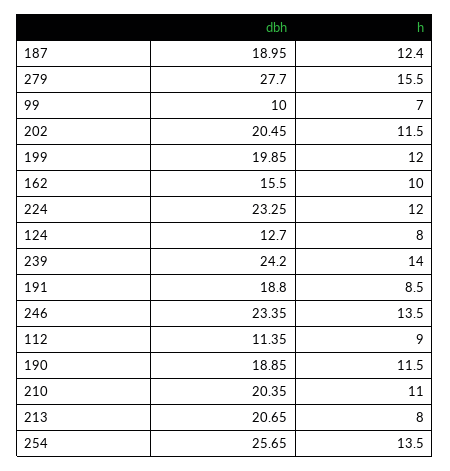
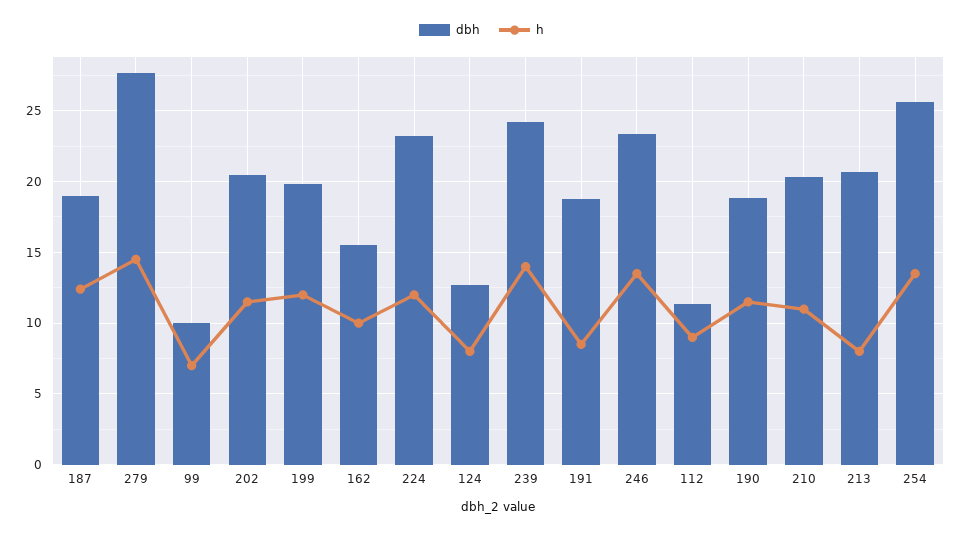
h, 279: 15.5 -> 14.5

